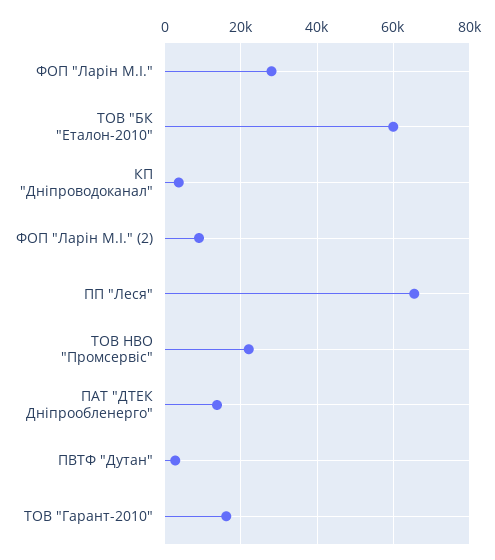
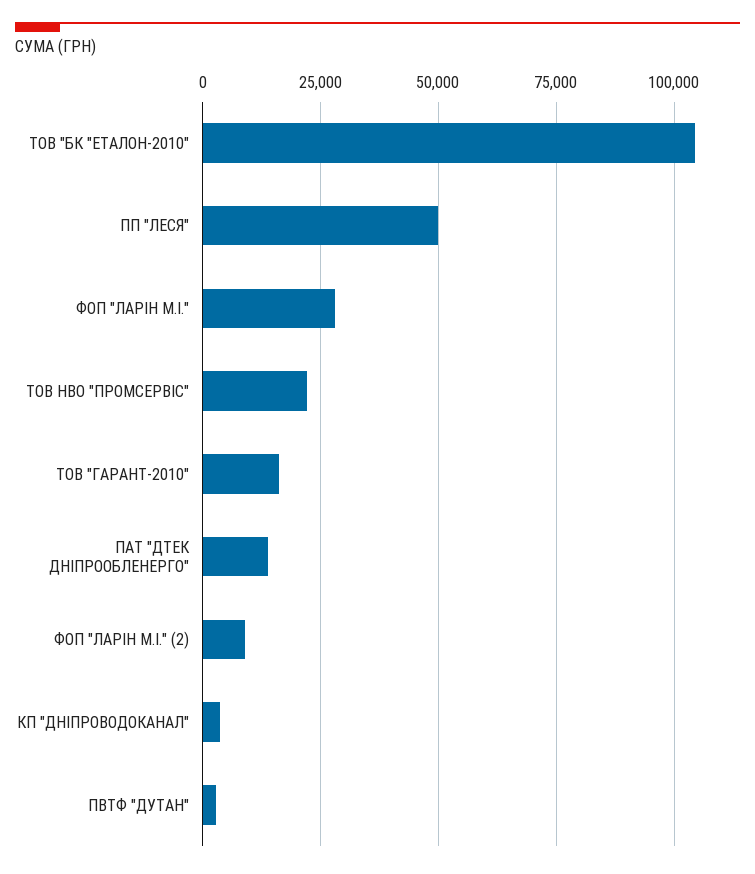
ТОВ "БК "Еталон-2010": 60000 -> 105000
ПП "Леся": 66000 -> 50000

